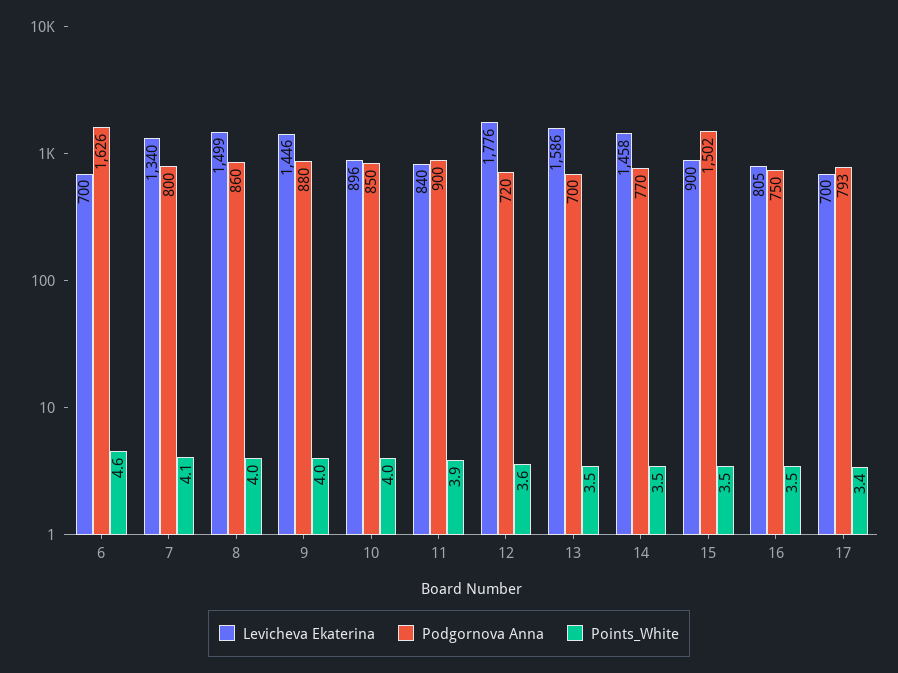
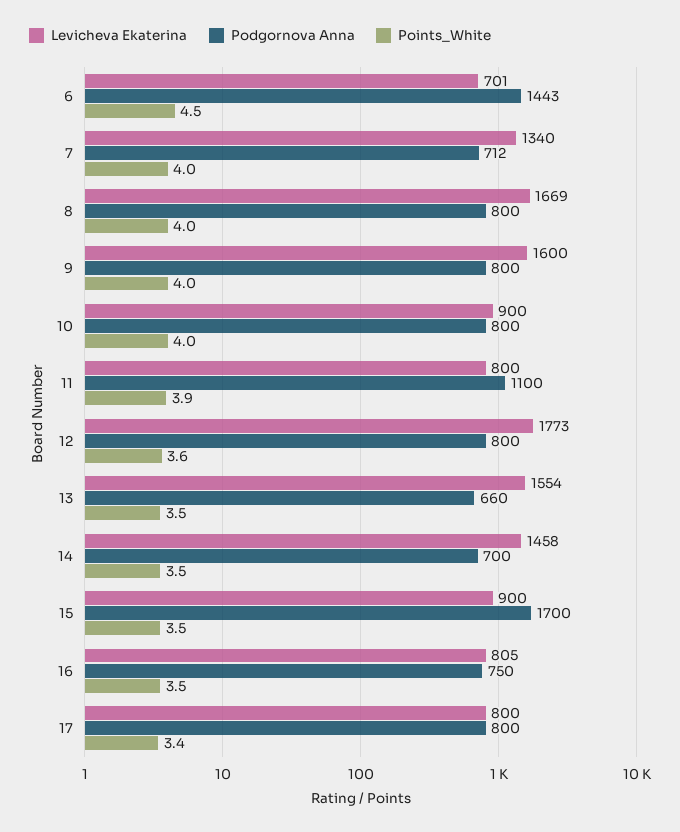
Levicheva Ekaterina, 6: 700 -> 701
Podgornova Anna, 6: 1626 -> 1443
Points_White, 6: 4.6 -> 4.5
Podgornova Anna, 7: 800 -> 712
Points_White, 7: 4.1 -> 4
Levicheva Ekaterina, 8: 1499 -> 1669
Podgornova Anna, 8: 860 -> 800
Levicheva Ekaterina, 9: 1446 -> 1600
Podgornova Anna, 9: 880 -> 800
Levicheva Ekaterina, 10: 896 -> 900
Podgornova Anna, 10: 850 -> 800
Levicheva Ekaterina, 11: 840 -> 800
Podgornova Anna, 11: 900 -> 1100
Levicheva Ekaterina, 12: 1776 -> 1773
Podgornova Anna, 12: 720 -> 800
Levicheva Ekaterina, 13: 1586 -> 1554
Podgornova Anna, 13: 700 -> 660
Podgornova Anna, 14: 770 -> 700
Podgornova Anna, 15: 1502 -> 1700
Levicheva Ekaterina, 17: 700 -> 800
Podgornova Anna, 17: 793 -> 800

